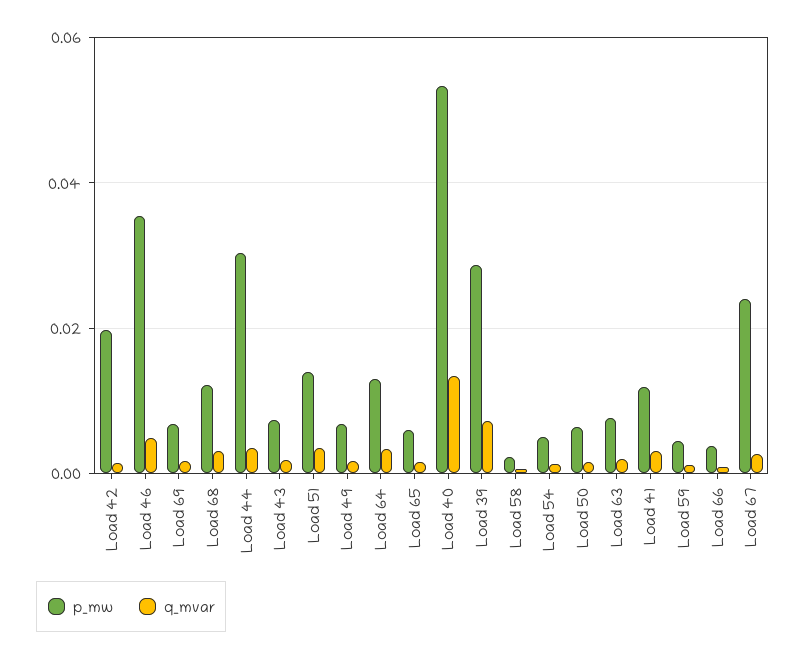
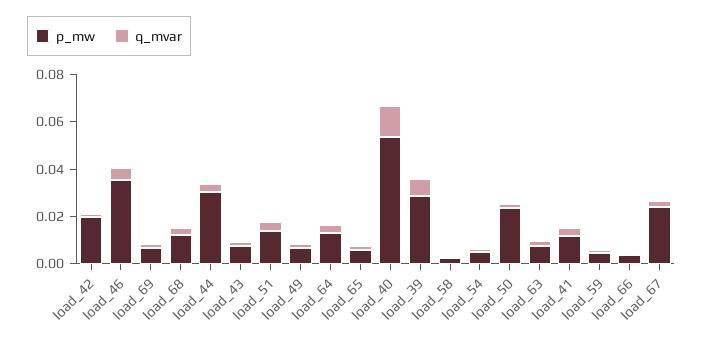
p_mw, Load 50: 0.006 -> 0.025

